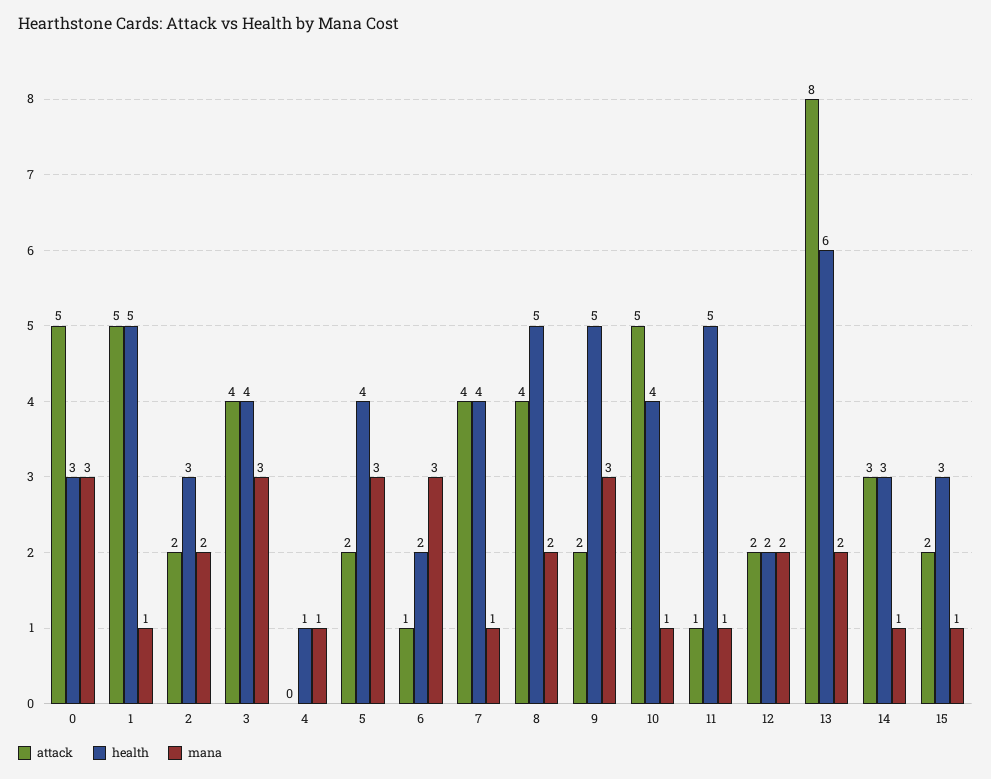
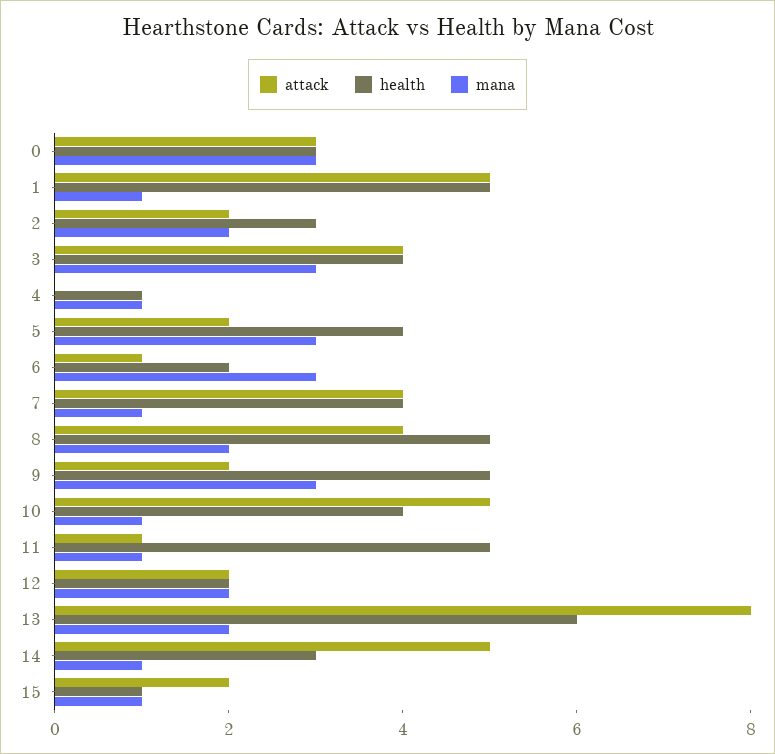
attack, 0: 5 -> 3
attack, 14: 3 -> 5
health, 15: 3 -> 1

